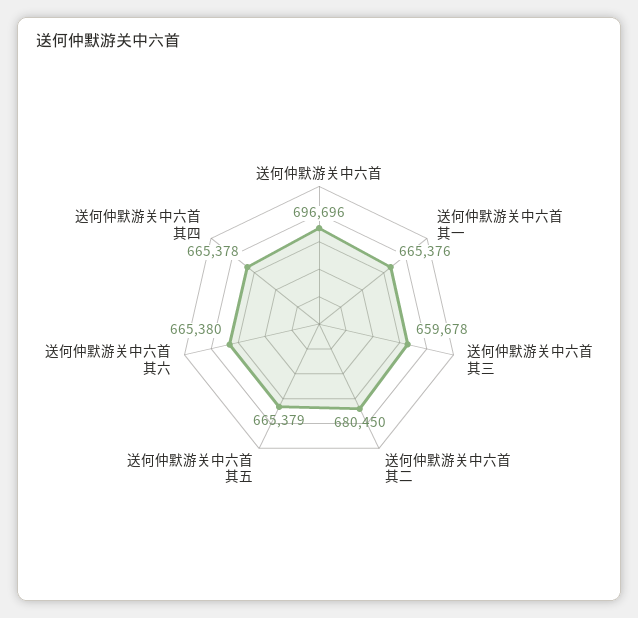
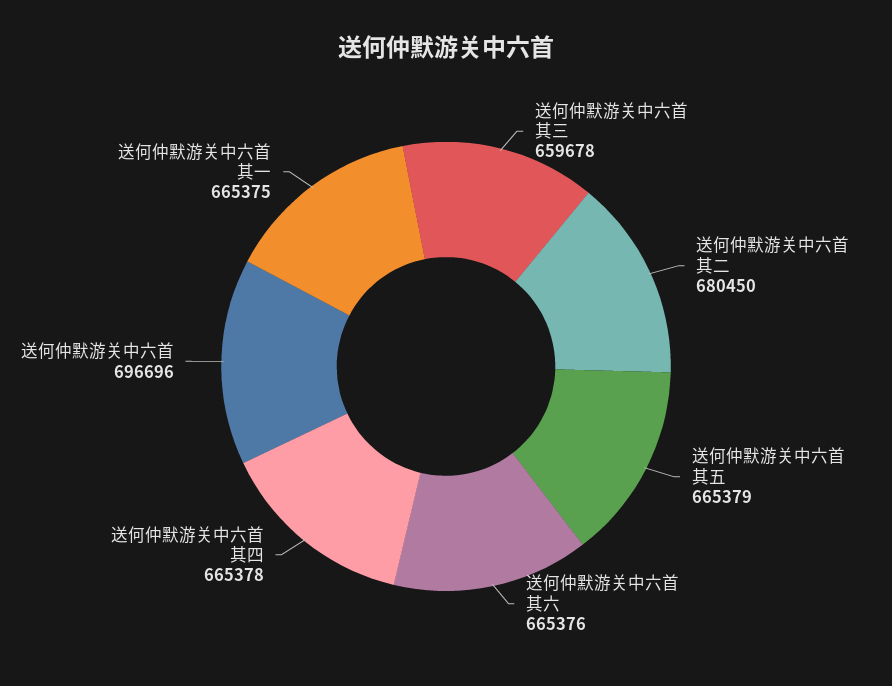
送何仲默游关中六首 其一: 665376 -> 665375
送何仲默游关中六首 其六: 665380 -> 665376

